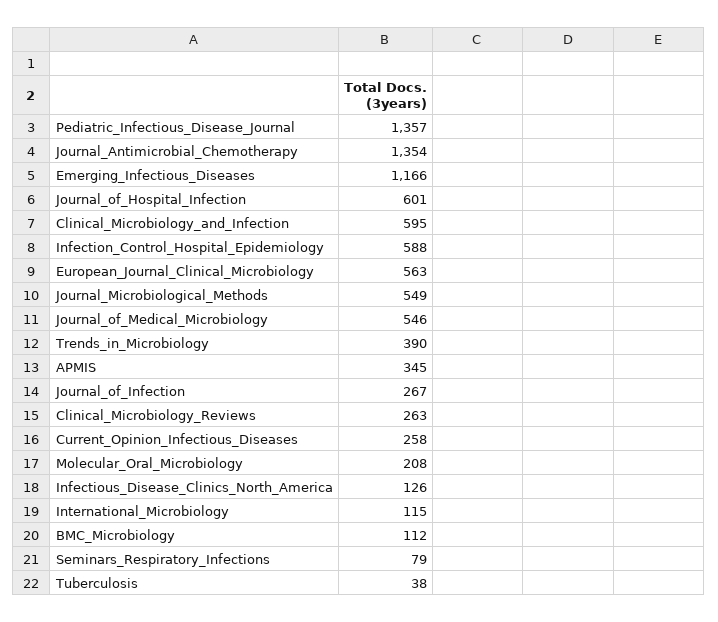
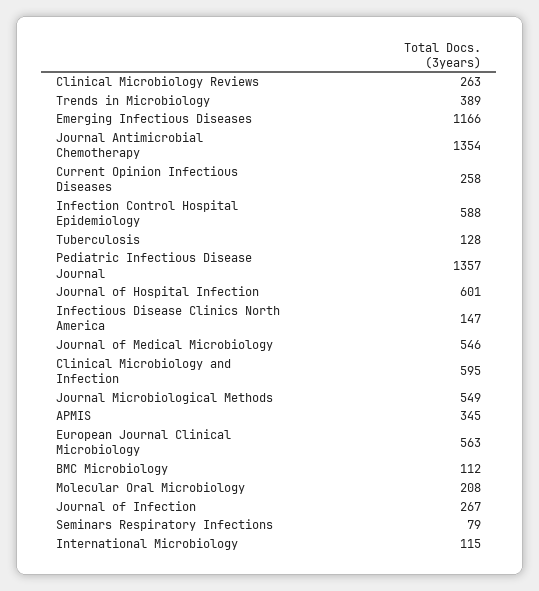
Trends_in_Microbiology: 390 -> 389
Infectious_Disease_Clinics_North_America: 126 -> 147
Tuberculosis: 38 -> 128

